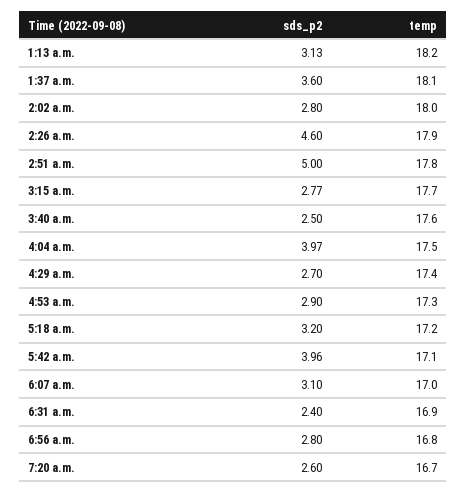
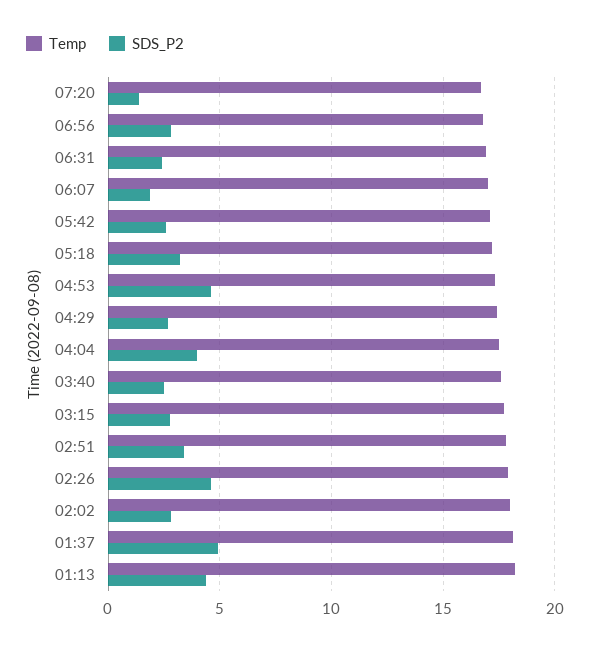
sds_p2, 1:13 a.m.: 3.13 -> 4.5
sds_p2, 1:37 a.m.: 3.6 -> 5
sds_p2, 2:51 a.m.: 5 -> 3.5
sds_p2, 4:53 a.m.: 2.9 -> 4.5
sds_p2, 5:42 a.m.: 3.96 -> 2.5
sds_p2, 6:07 a.m.: 3.1 -> 2
sds_p2, 7:20 a.m.: 2.6 -> 1.5

